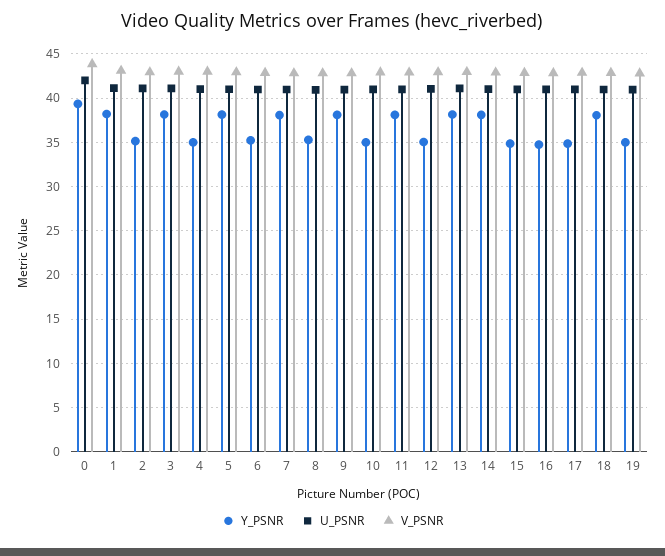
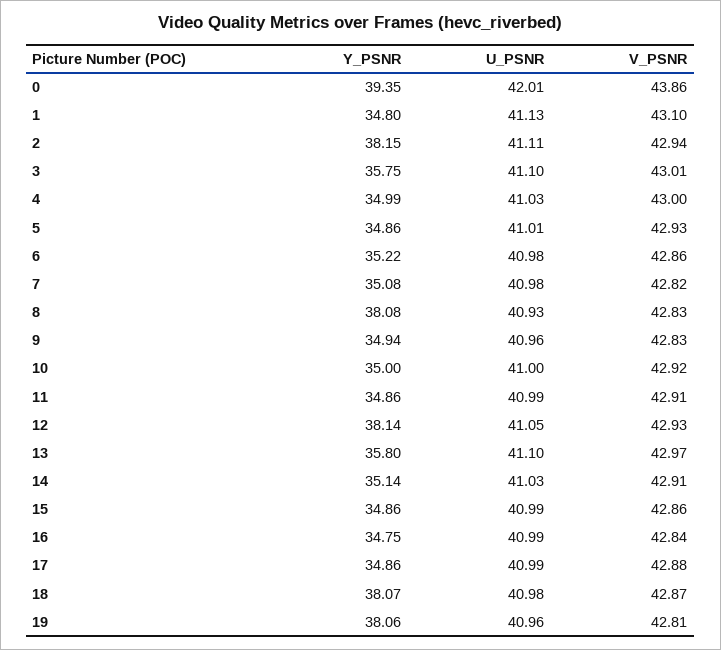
Y_PSNR, 1: 38 -> 34.8
Y_PSNR, 2: 35 -> 38.15
Y_PSNR, 3: 38 -> 35.75
Y_PSNR, 5: 38 -> 34.86
Y_PSNR, 7: 38 -> 35.08
Y_PSNR, 8: 35 -> 38.08
Y_PSNR, 9: 38 -> 34.94
Y_PSNR, 11: 38 -> 34.86
Y_PSNR, 12: 35 -> 38.14
Y_PSNR, 13: 38 -> 35.8
Y_PSNR, 14: 38 -> 35.14
Y_PSNR, 19: 35 -> 38.06

